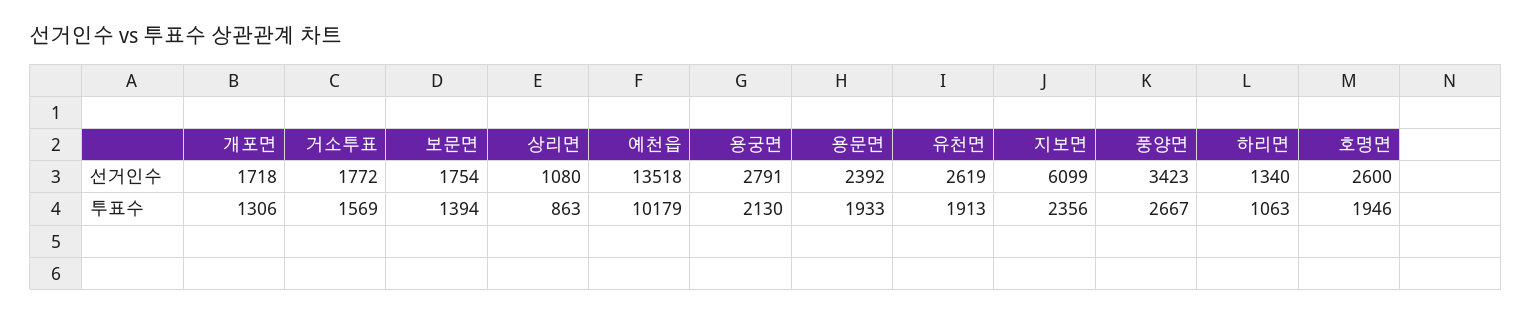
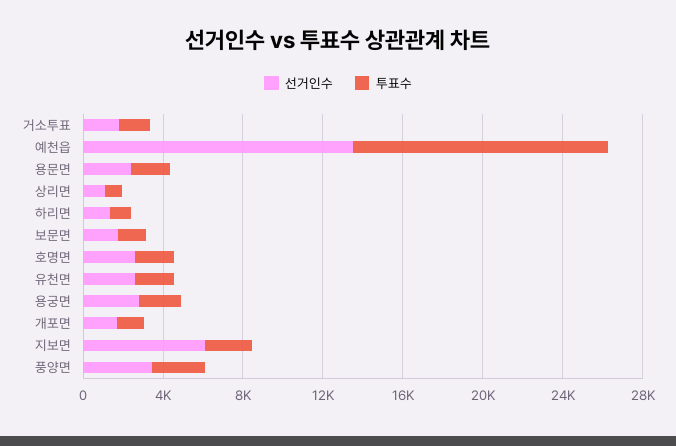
투표수, 예천읍: 10179 -> 13000

